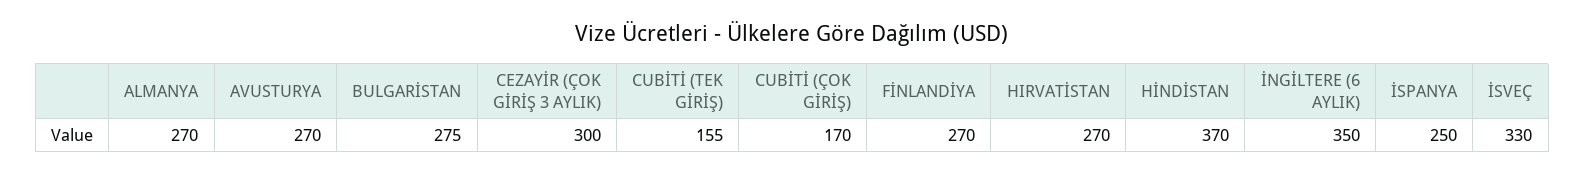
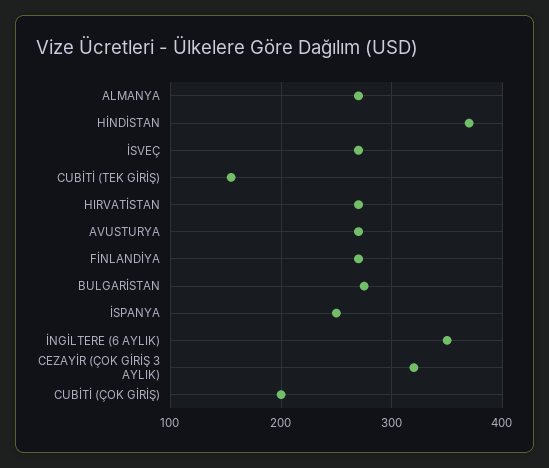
CEZAYİR (ÇOK GİRİŞ 3 AYLIK): 300 -> 320
CUBİTİ (ÇOK GİRİŞ): 170 -> 200
İSVEÇ: 330 -> 270

